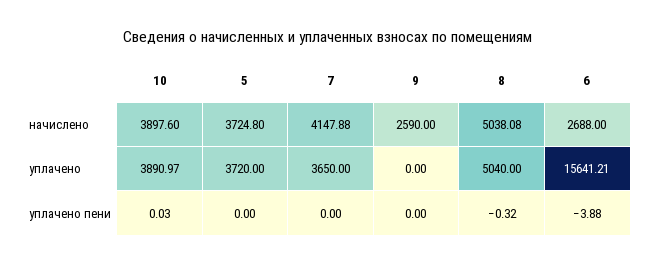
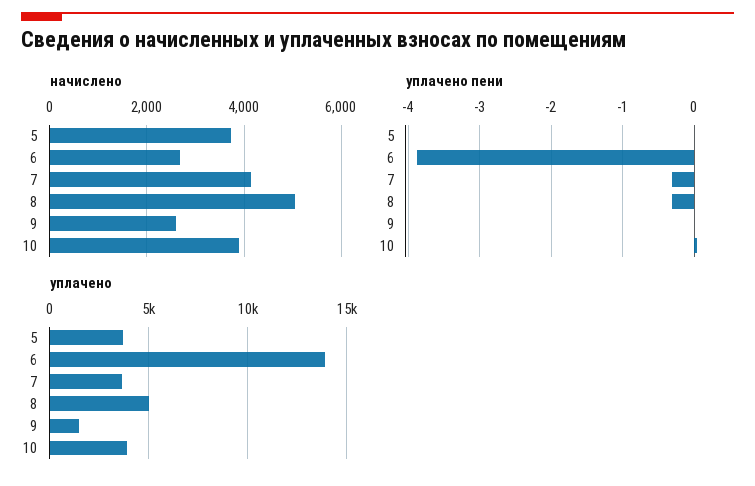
уплачено, 9: 0 -> 1500
уплачено, 6: 15641.21 -> 14000
уплачено пени, 7: 0 -> -0.3

